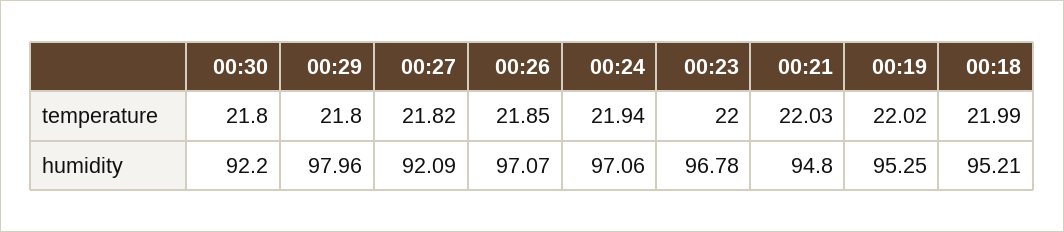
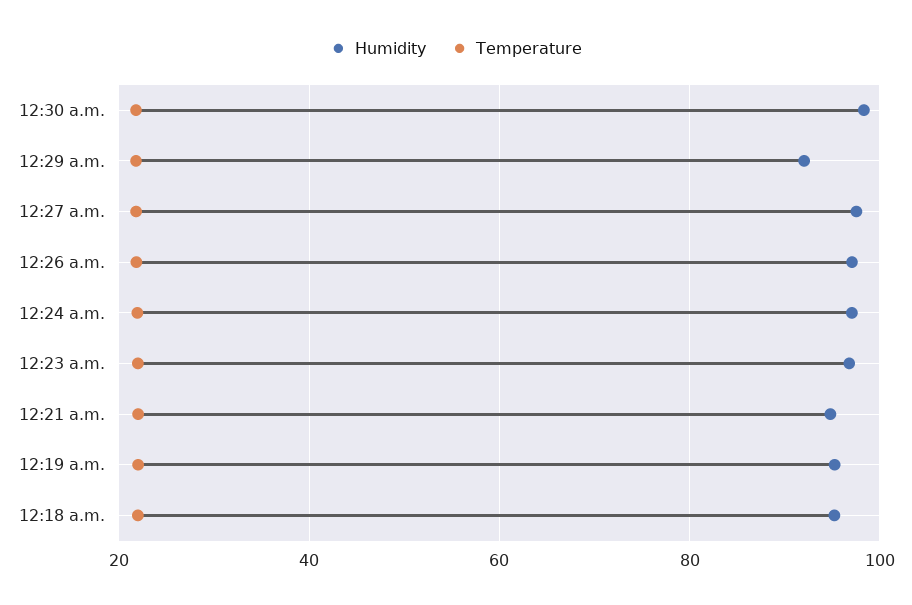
humidity, 00:30: 92.2 -> 98
humidity, 00:29: 97.96 -> 92
humidity, 00:27: 92.09 -> 98

